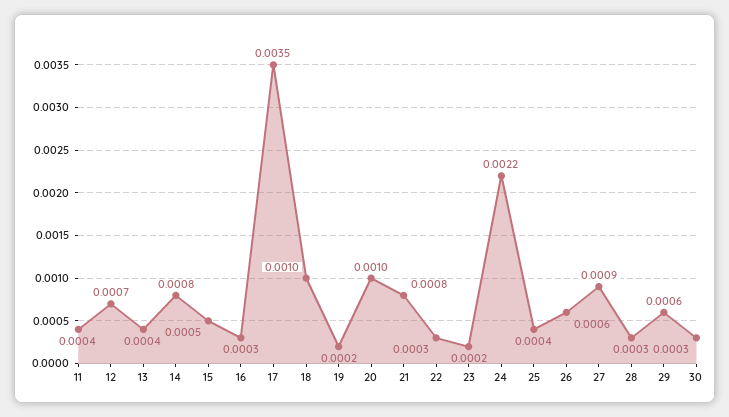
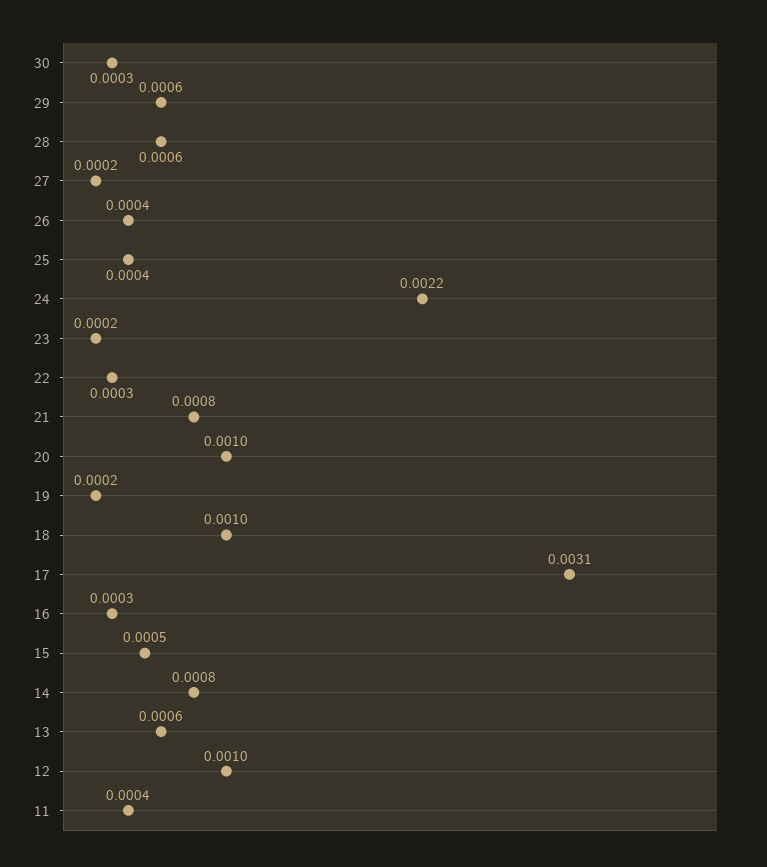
12: 0.0007 -> 0.001
13: 0.0004 -> 0.0006
17: 0.0035 -> 0.0031
26: 0.0006 -> 0.0004
27: 0.0009 -> 0.0002
28: 0.0003 -> 0.0006

